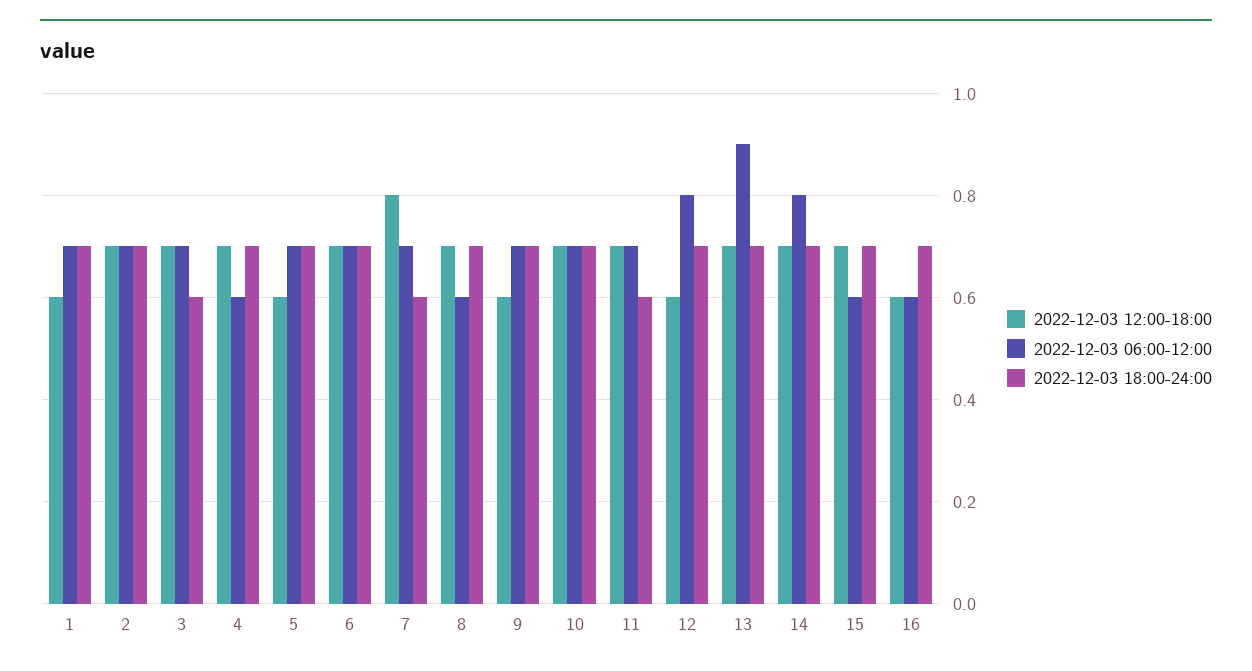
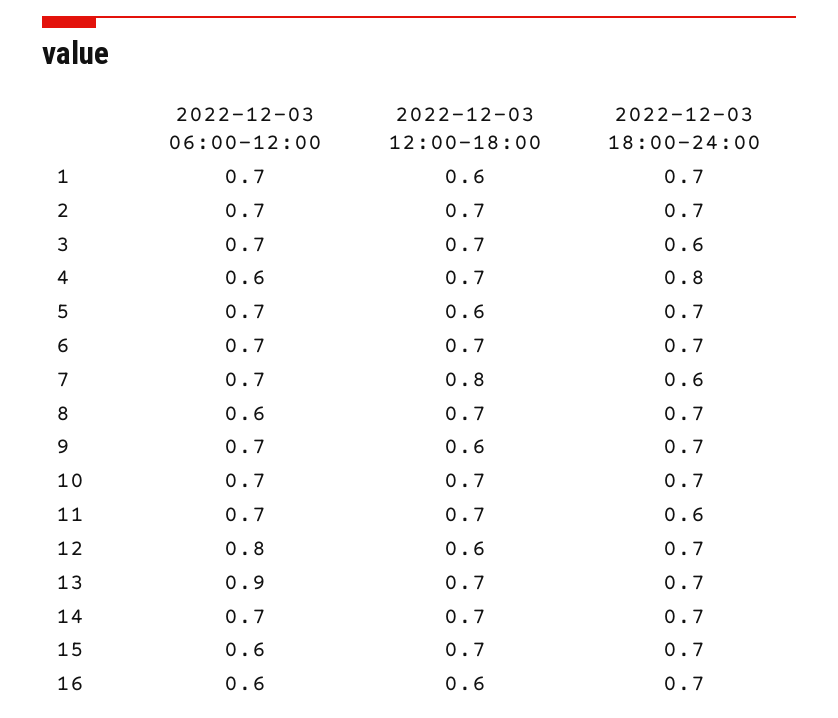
2022-12-03 18:00-24:00, 4: 0.7 -> 0.8
2022-12-03 06:00-12:00, 14: 0.8 -> 0.7

